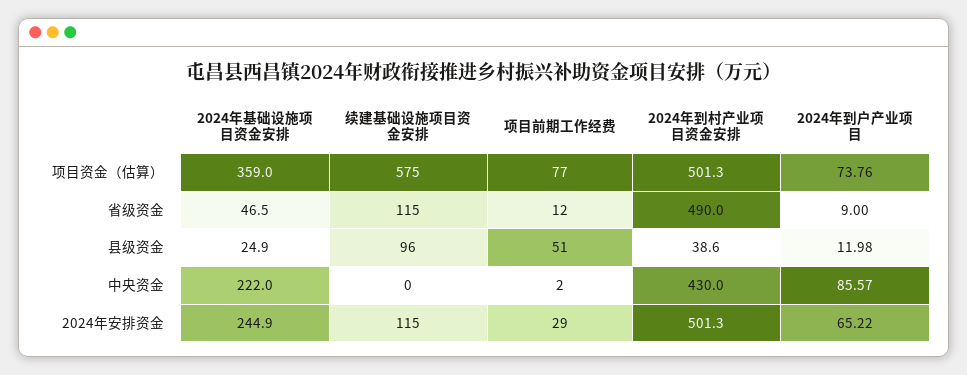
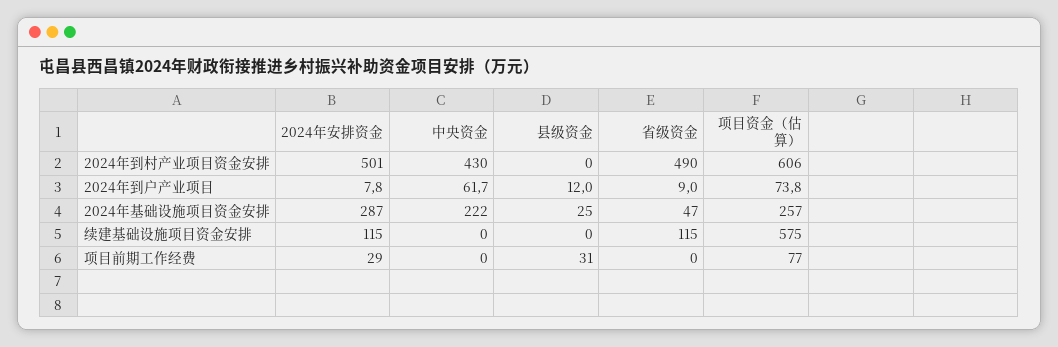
2024年基础设施项目资金安排, 项目资金（估算）: 359 -> 257
2024年到村产业项目资金安排, 项目资金（估算）: 501.3 -> 606
项目前期工作经费, 省级资金: 12 -> 0
续建基础设施项目资金安排, 县级资金: 96 -> 0
项目前期工作经费, 县级资金: 51 -> 31
2024年到村产业项目资金安排, 县级资金: 38.6 -> 0
项目前期工作经费, 中央资金: 2 -> 0
2024年到户产业项目, 中央资金: 85.57 -> 61.7
2024年基础设施项目资金安排, 2024年安排资金: 244.9 -> 287
2024年到户产业项目, 2024年安排资金: 65.22 -> 7.8

